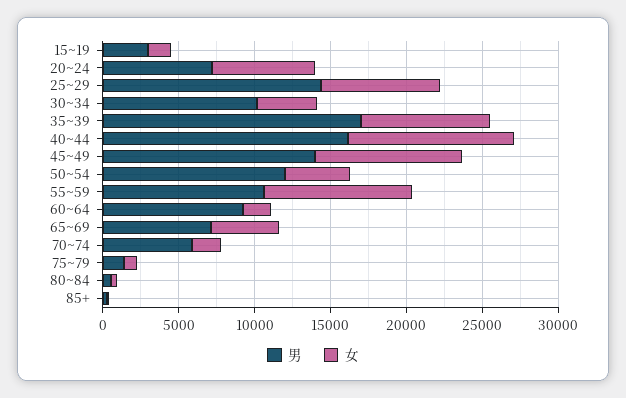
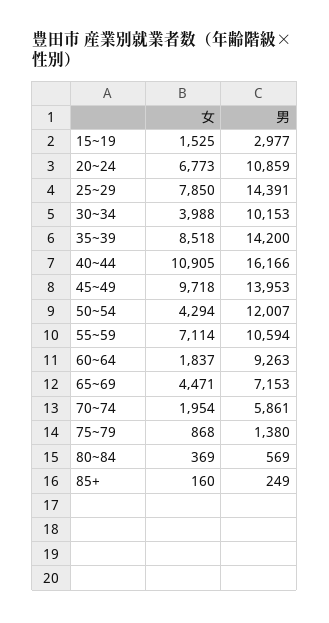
男, 20~24: 7000 -> 10859
男, 35~39: 17000 -> 14200
女, 55~59: 10000 -> 7114

